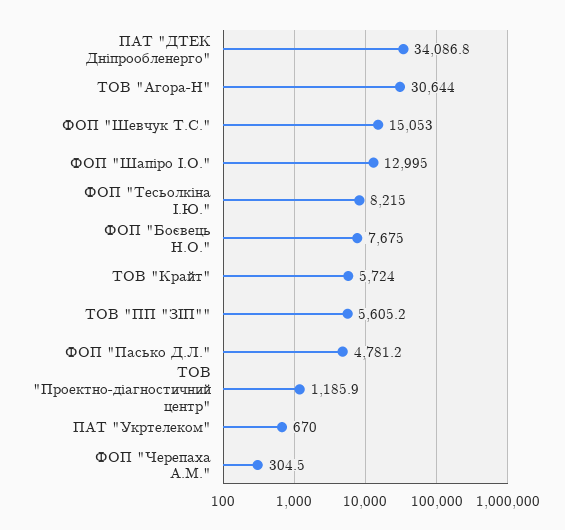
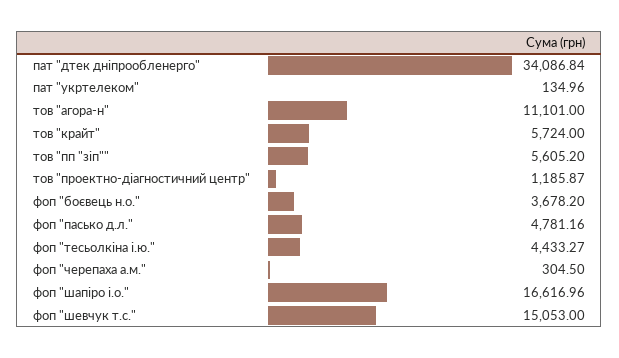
ТОВ "Агора-Н": 30644 -> 11101
ФОП "Шапіро І.О.": 12995 -> 16616.96
ФОП "Тесьолкіна І.Ю.": 8215 -> 4433.27
ФОП "Боєвець Н.О.": 7675 -> 3678.2
ПАТ "Укртелеком": 670 -> 134.96

